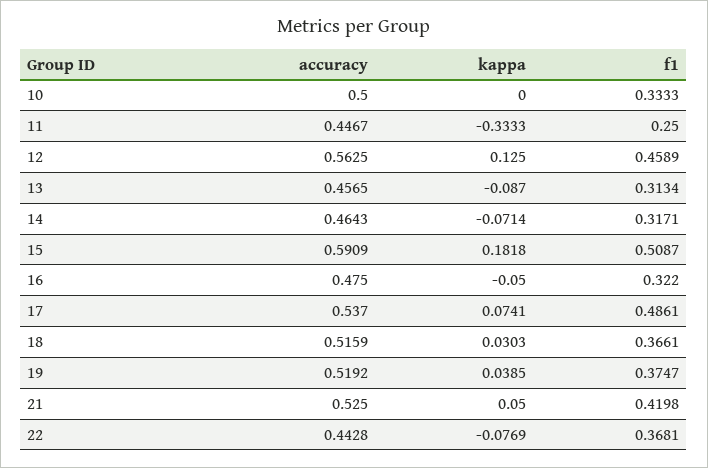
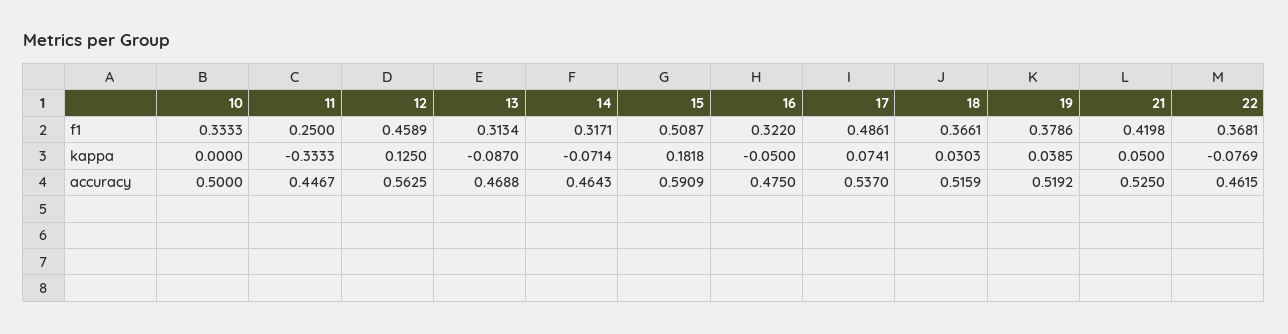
accuracy, 13: 0.4565 -> 0.4688
f1, 19: 0.3747 -> 0.3786
accuracy, 22: 0.4428 -> 0.4615

